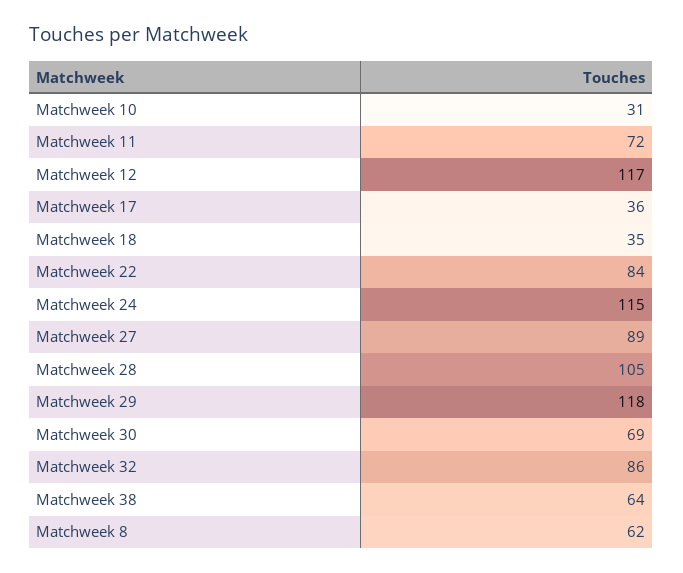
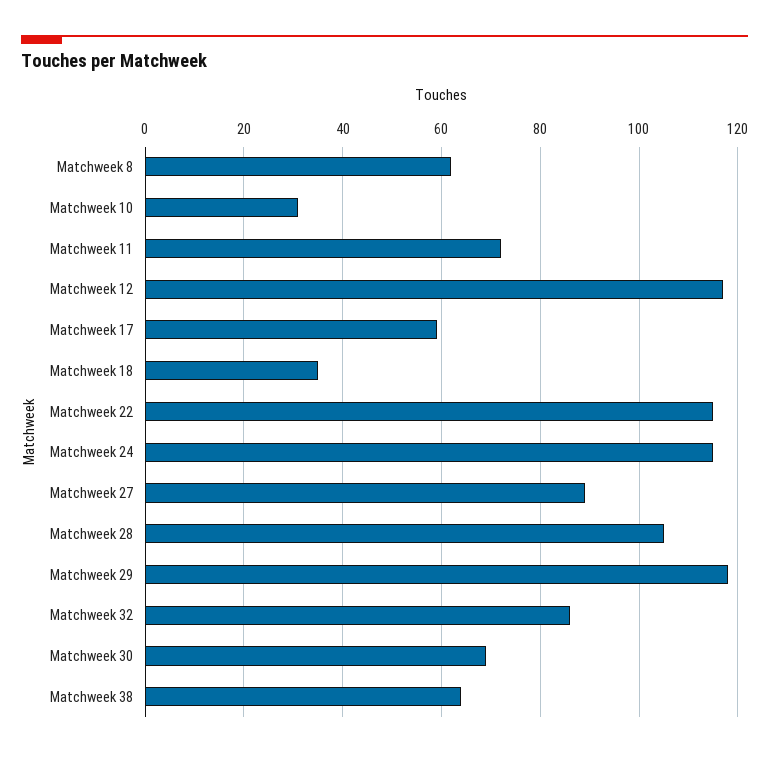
Matchweek 17: 36 -> 60
Matchweek 22: 84 -> 115

